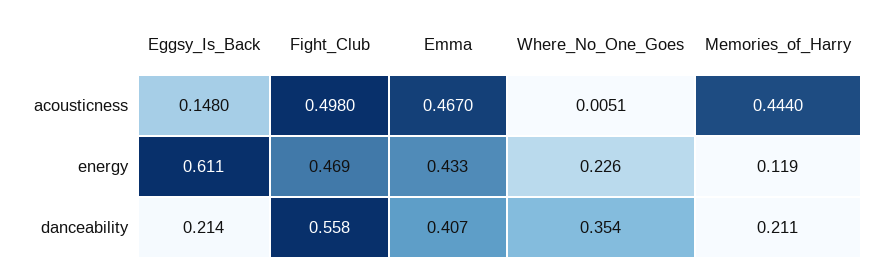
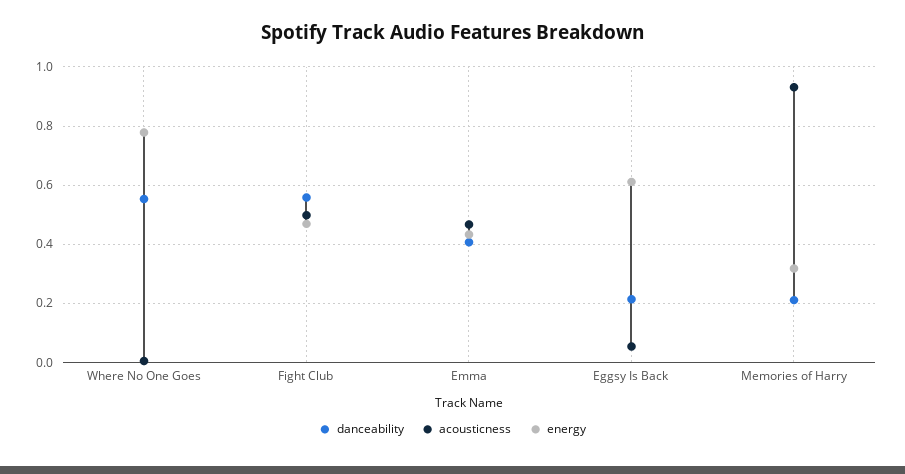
acousticness, Eggsy_Is_Back: 0.148 -> 0.05
acousticness, Memories_of_Harry: 0.444 -> 0.925
energy, Where_No_One_Goes: 0.226 -> 0.775
energy, Memories_of_Harry: 0.119 -> 0.325
danceability, Where_No_One_Goes: 0.354 -> 0.55

